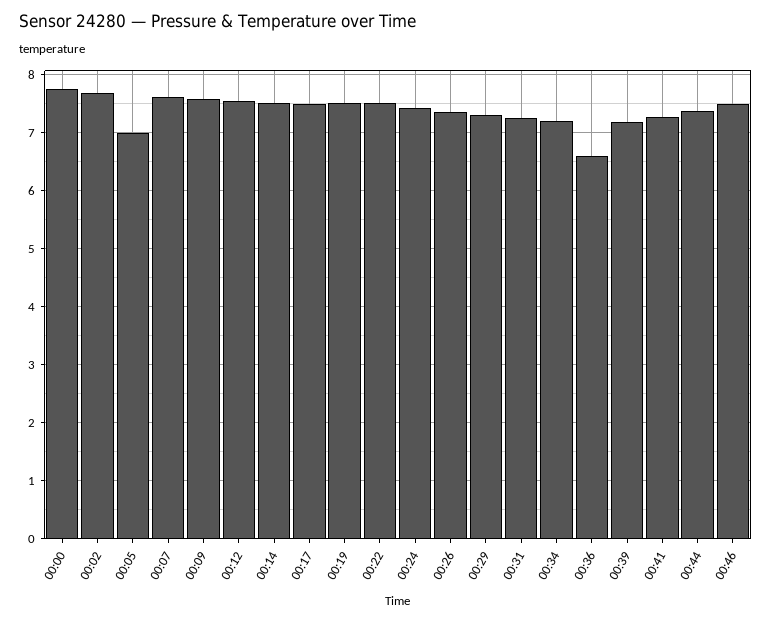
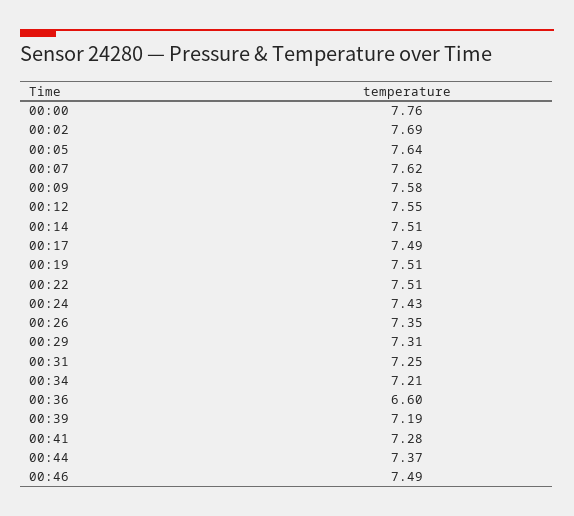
00:05: 7 -> 7.64

